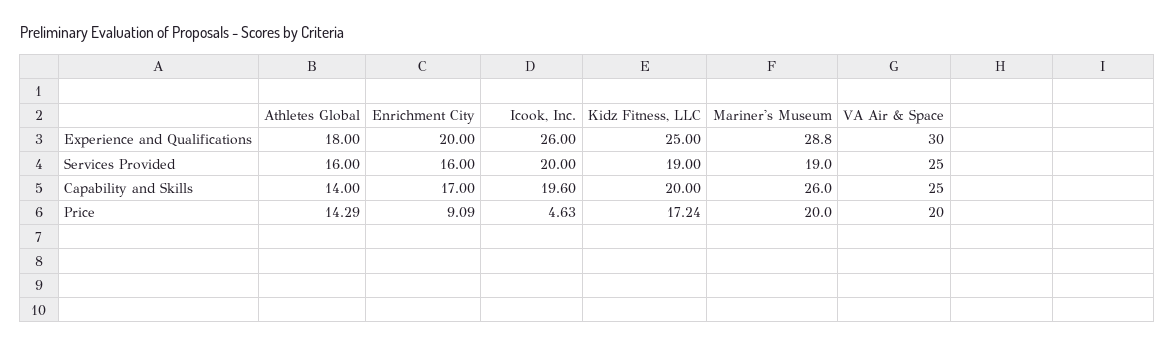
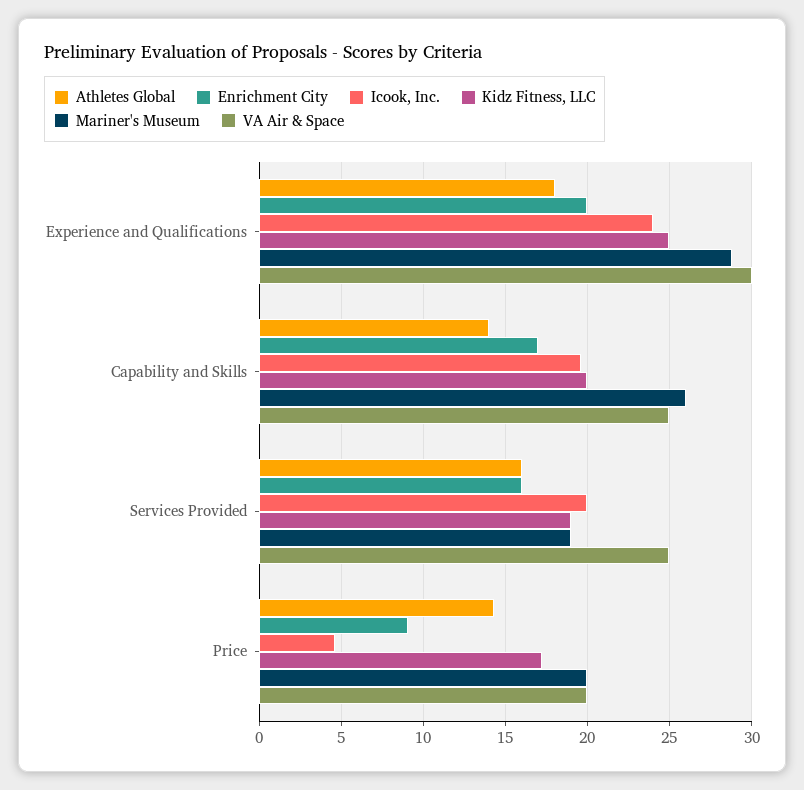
Icook, Inc., Experience and Qualifications: 26 -> 24

